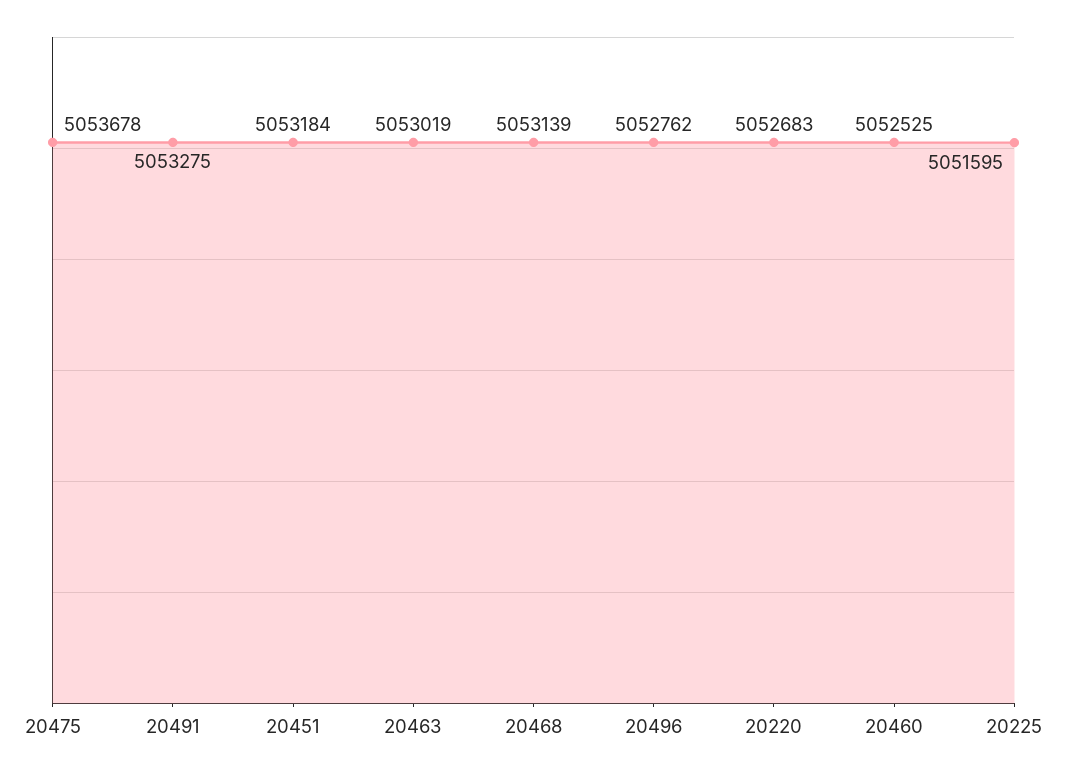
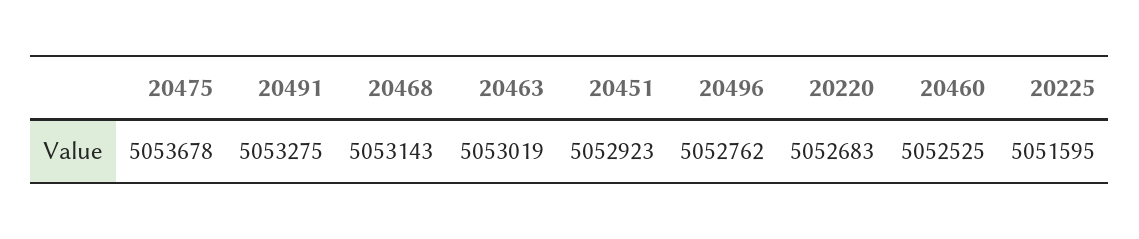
20451: 5053184 -> 5052923
20468: 5053139 -> 5053143

